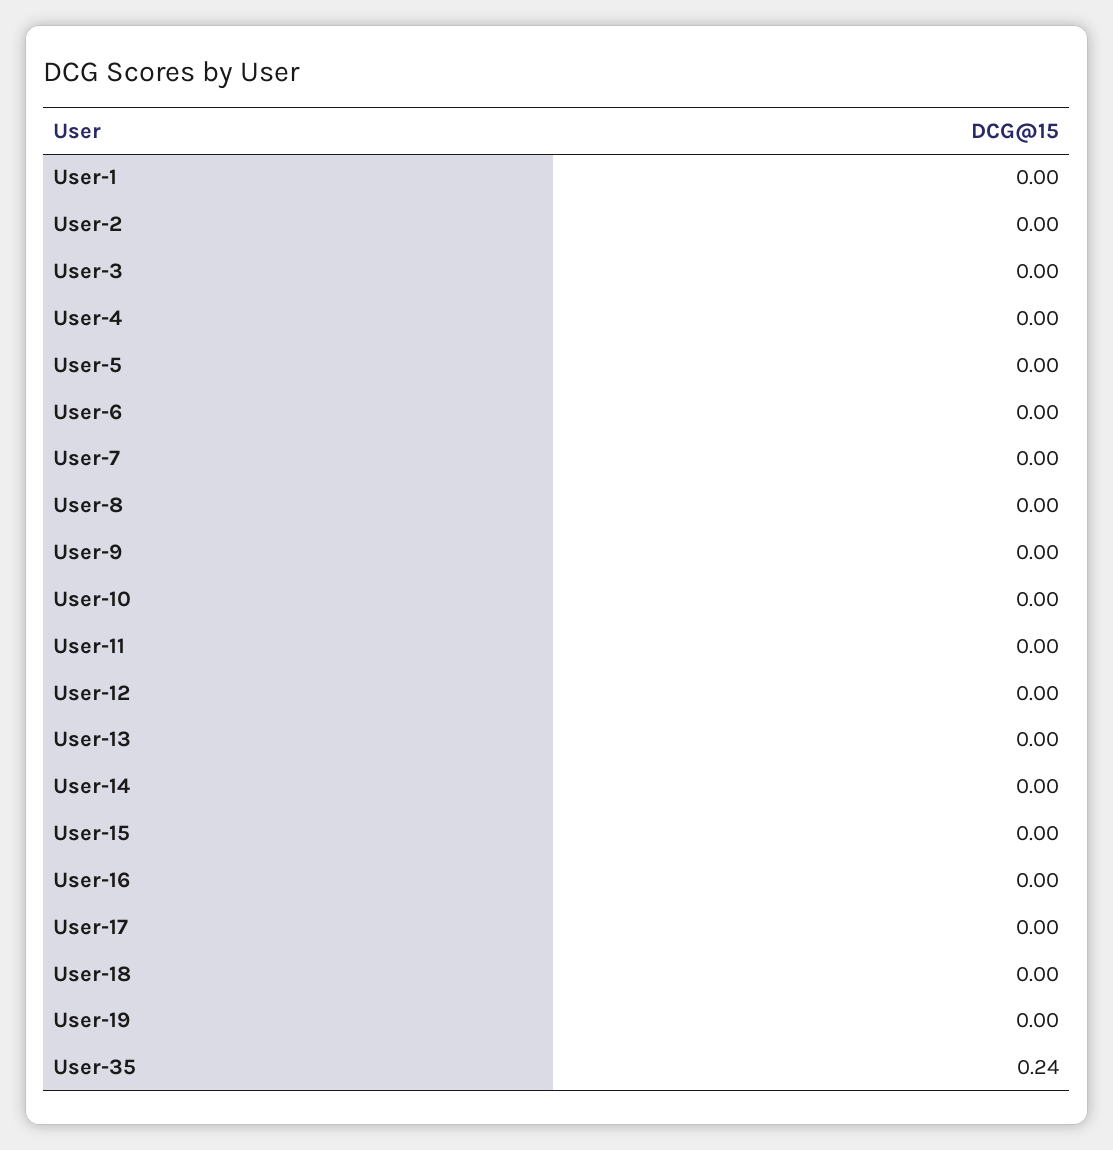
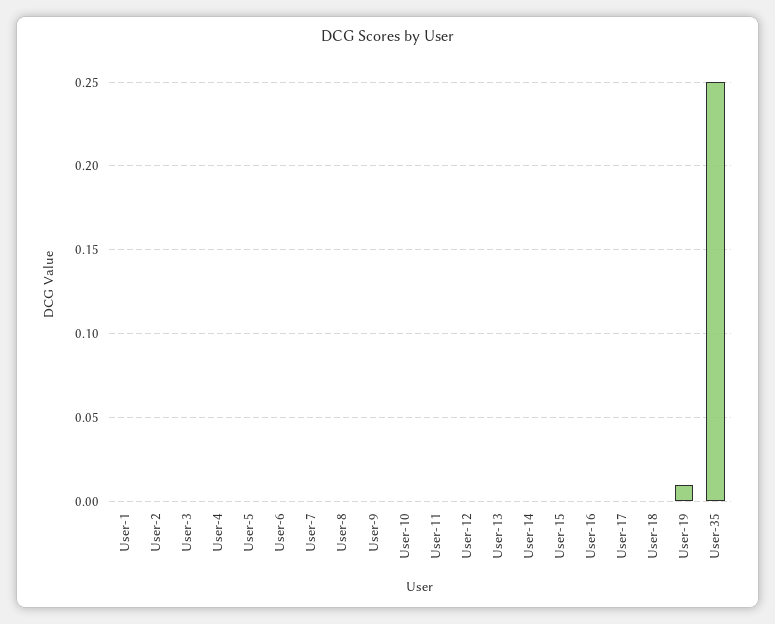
User-19: 0 -> 0.01
User-35: 0.24 -> 0.25

